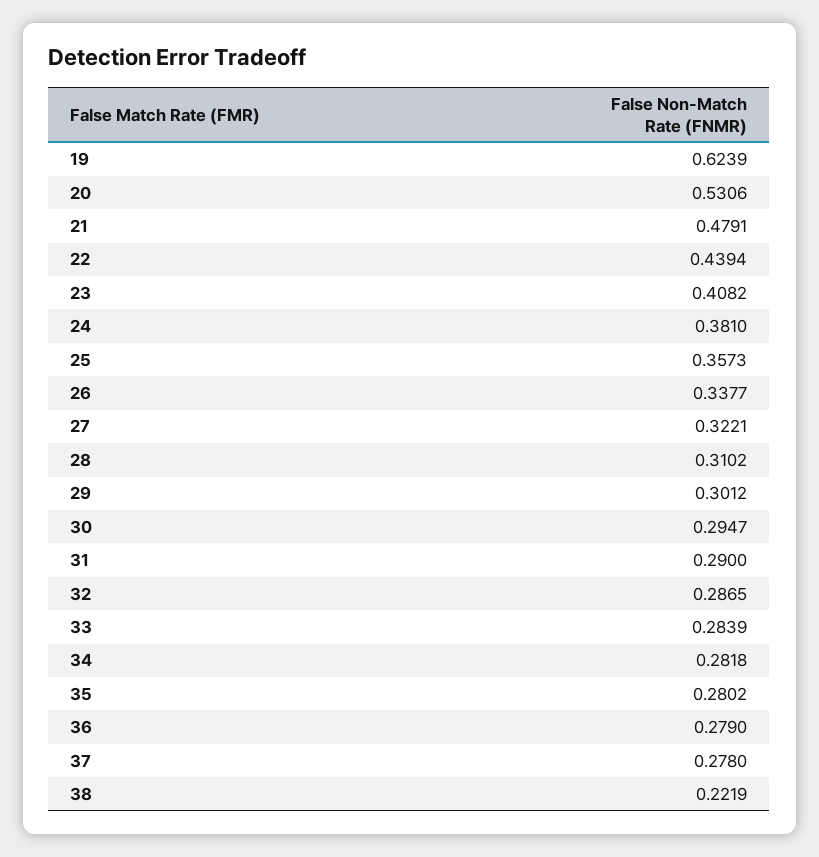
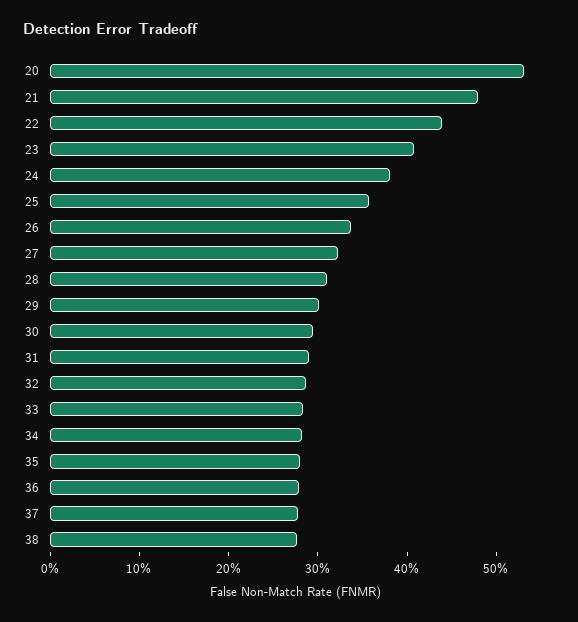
19: 0.6239 -> none
38: 0.2219 -> 0.28

